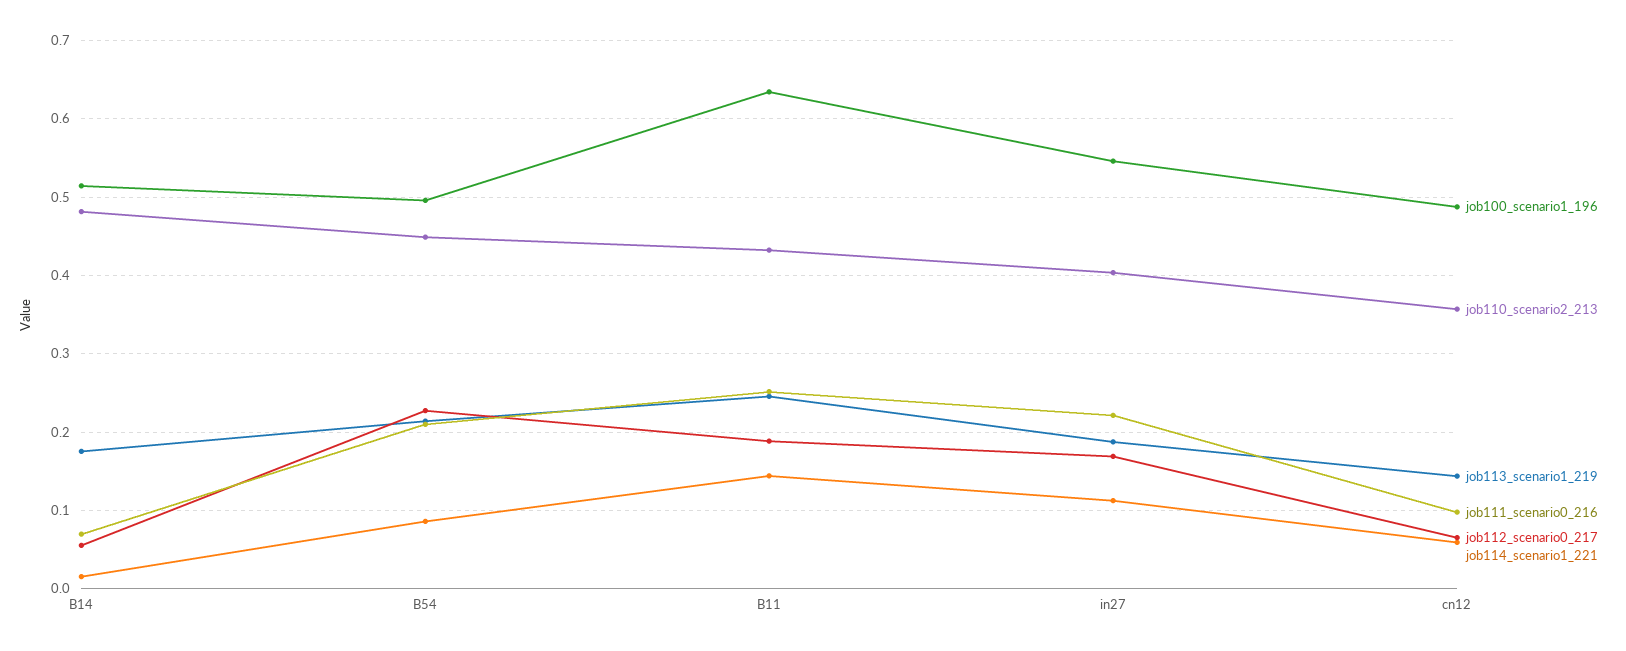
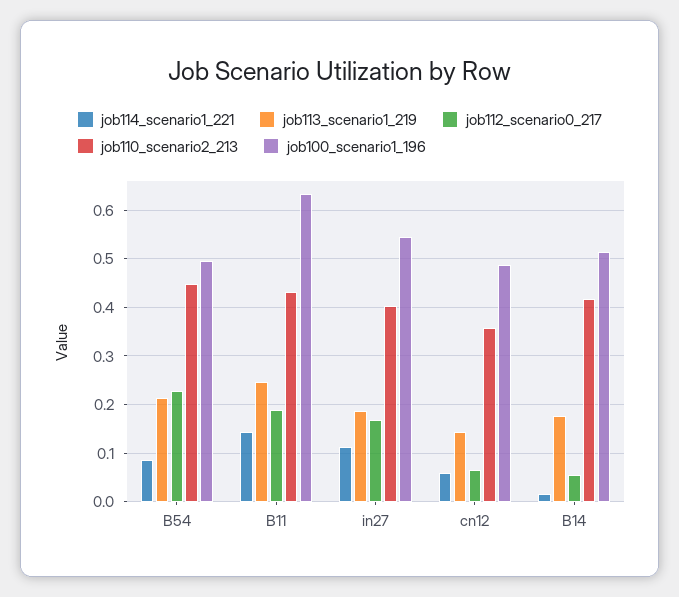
job110_scenario2_213, B14: 0.48 -> 0.42
job111_scenario0_216, B14: 0.07 -> none
job111_scenario0_216, B54: 0.21 -> none
job111_scenario0_216, B11: 0.25 -> none
job111_scenario0_216, in27: 0.22 -> none
job111_scenario0_216, cn12: 0.1 -> none

